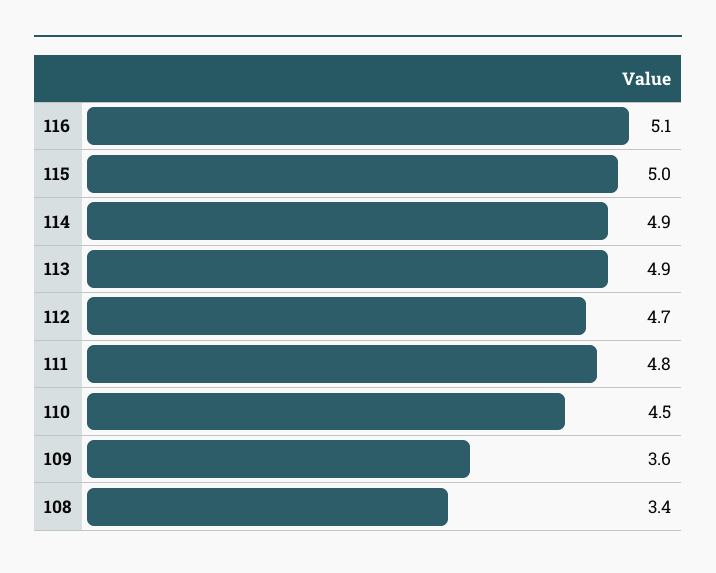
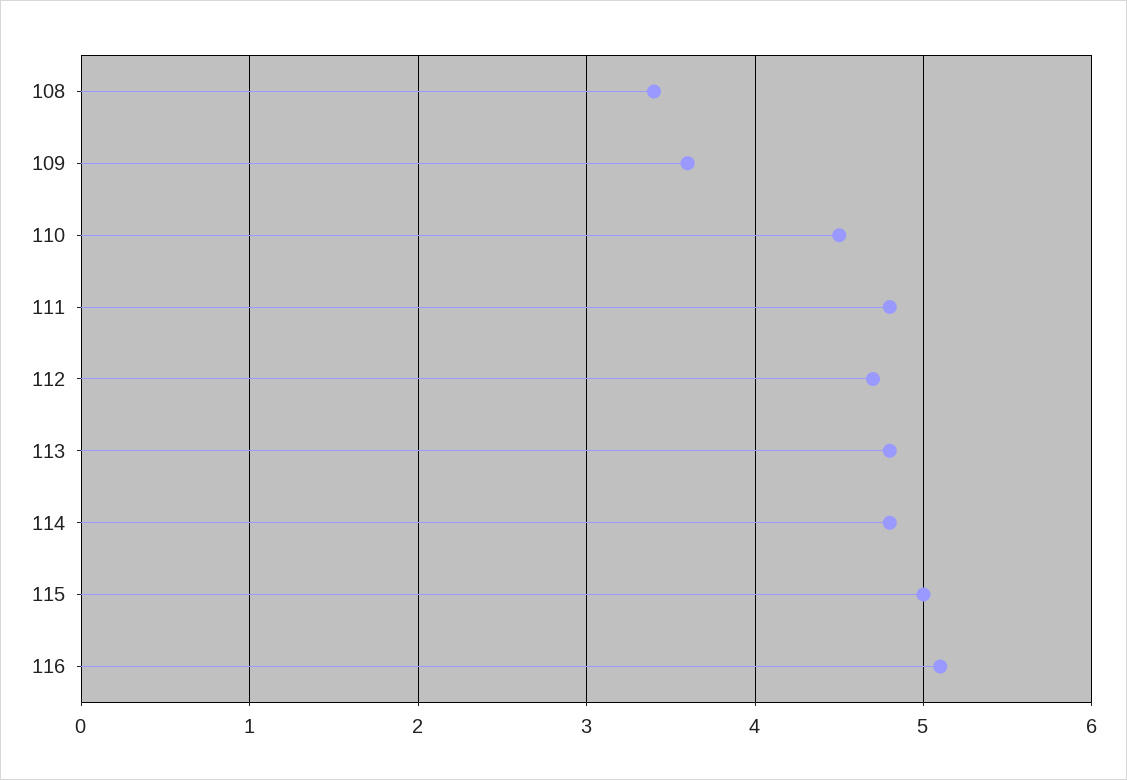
114: 4.9 -> 4.8
113: 4.9 -> 4.8

